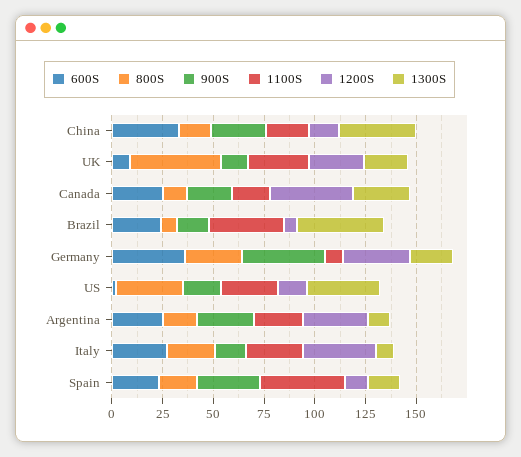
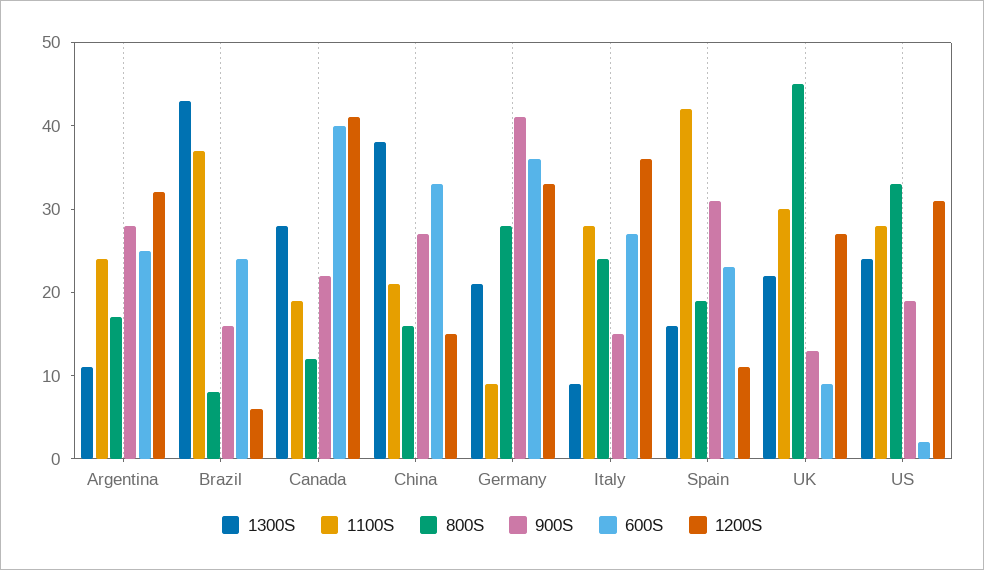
600S, Canada: 25 -> 40
1200S, US: 15 -> 31
1300S, US: 35 -> 24

